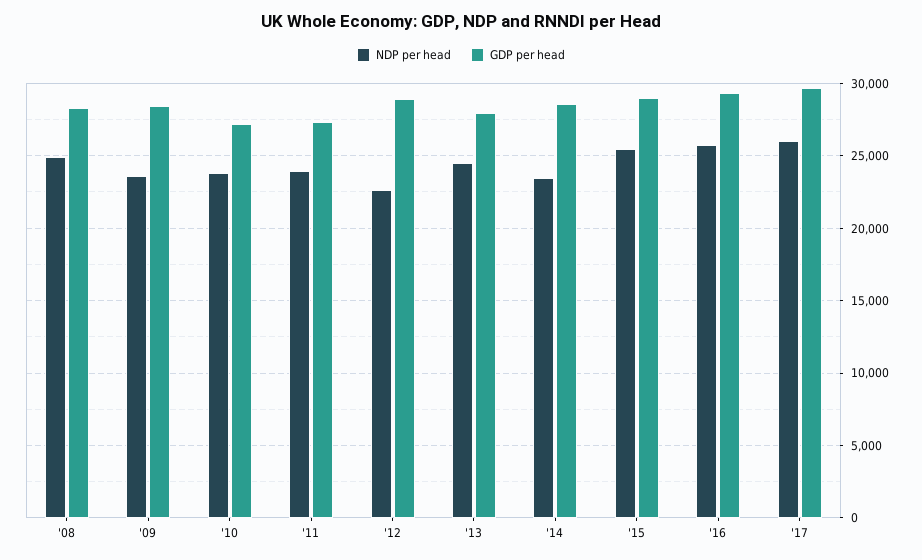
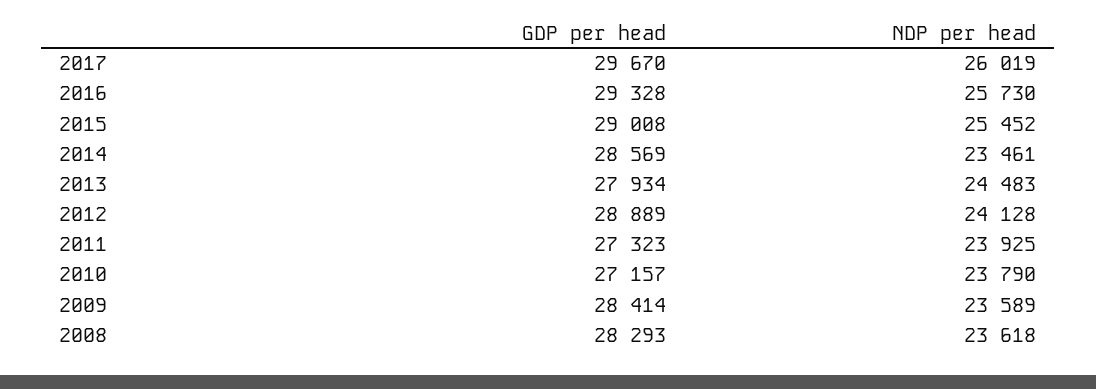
NDP per head, '08: 25000 -> 23618
NDP per head, '12: 22500 -> 24128

